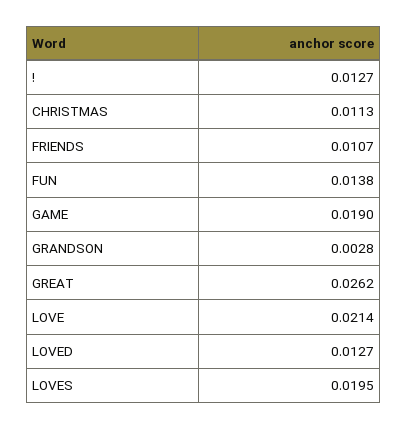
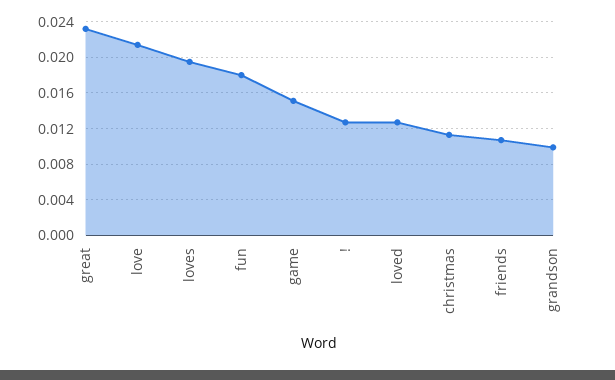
FUN: 0.0138 -> 0.018
GAME: 0.019 -> 0.015
GRANDSON: 0.0028 -> 0.01
GREAT: 0.0262 -> 0.023

